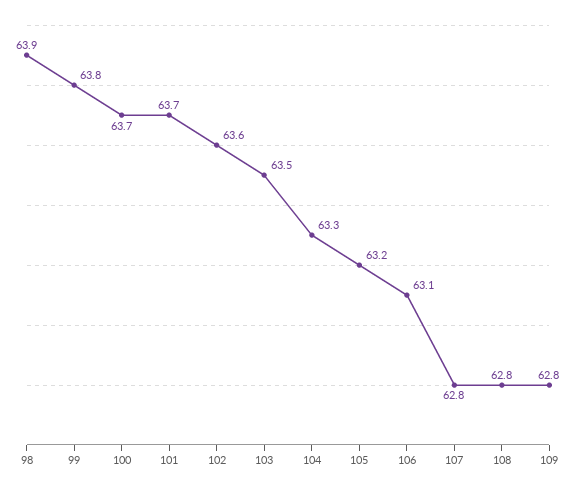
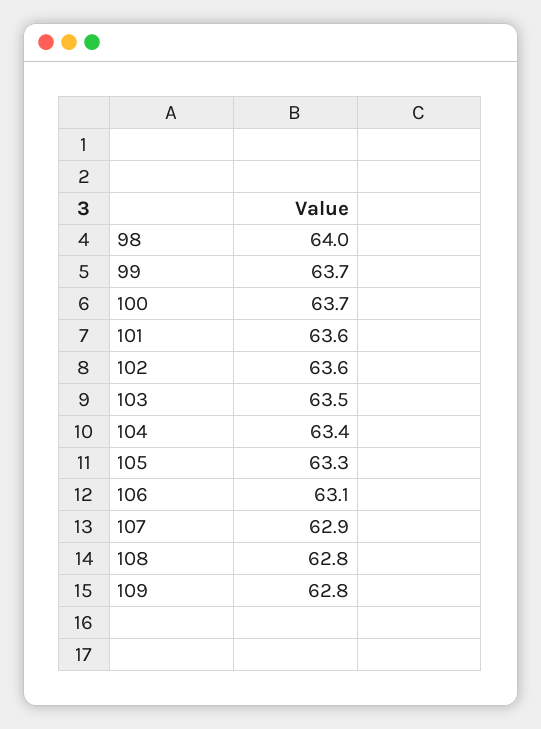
98: 63.9 -> 64
99: 63.8 -> 63.7
101: 63.7 -> 63.6
104: 63.3 -> 63.4
105: 63.2 -> 63.3
107: 62.8 -> 62.9

